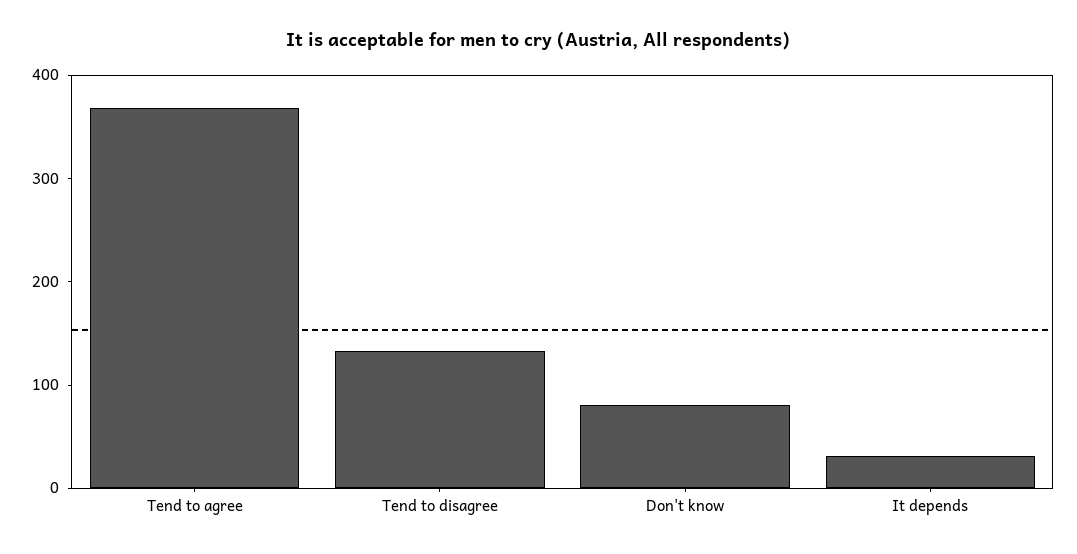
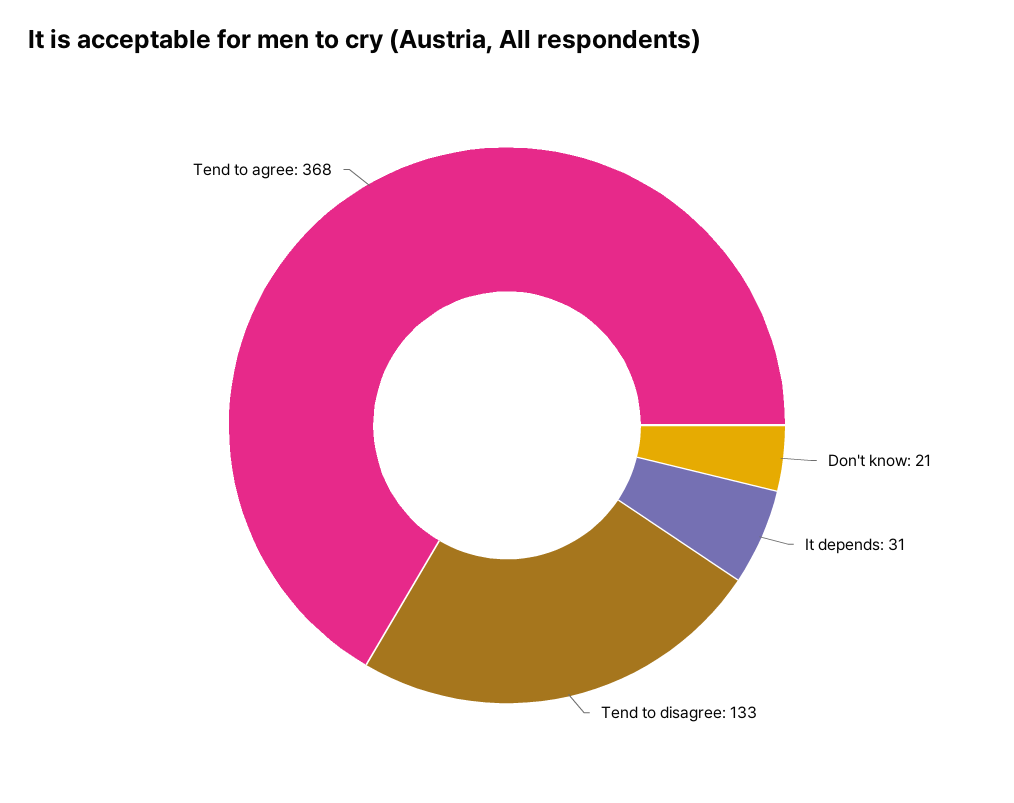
Don't know: 80 -> 21

